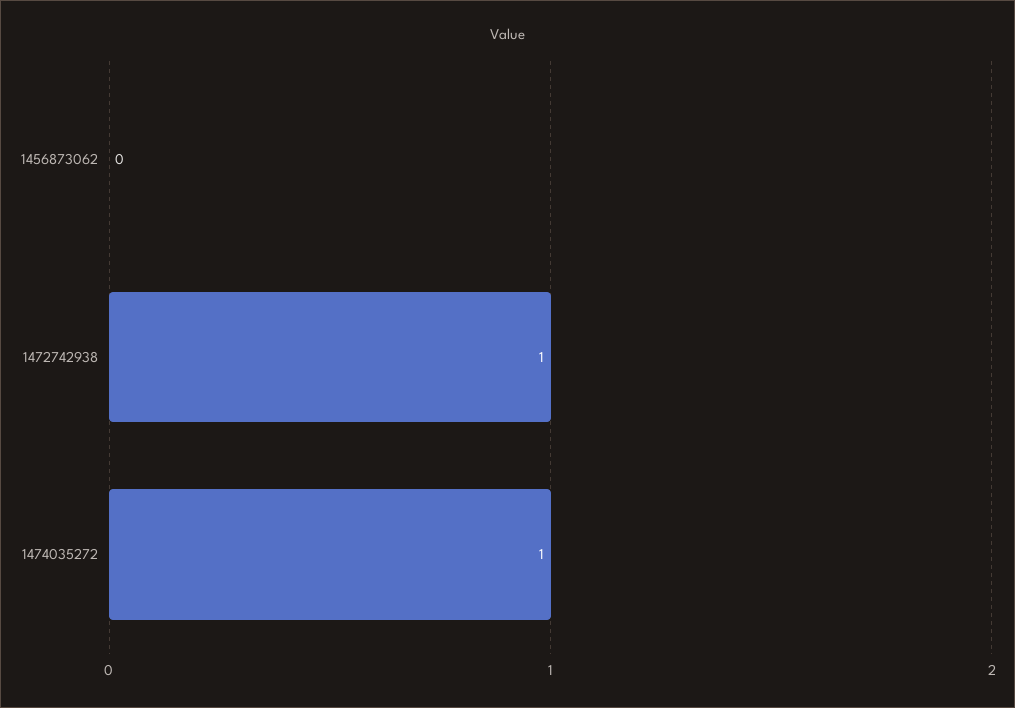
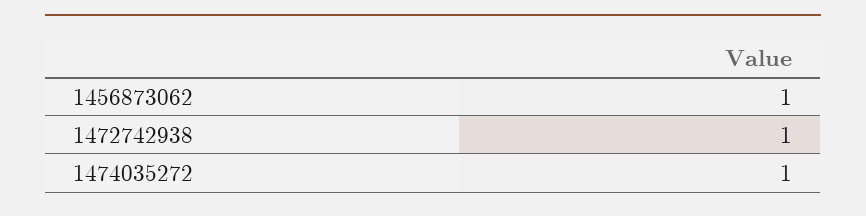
1456873062: 0 -> 1

